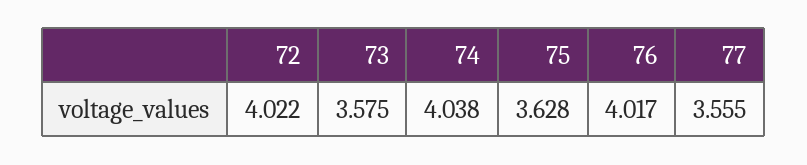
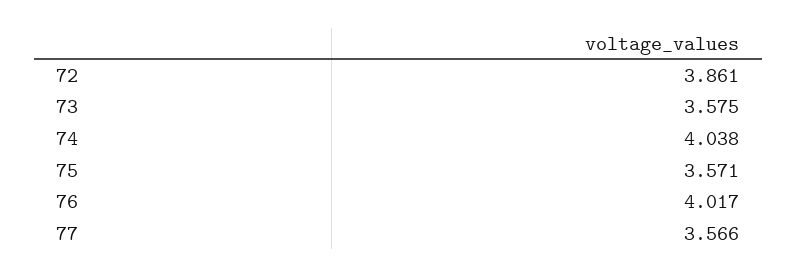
72: 4.022 -> 3.861
75: 3.628 -> 3.571
77: 3.555 -> 3.566

